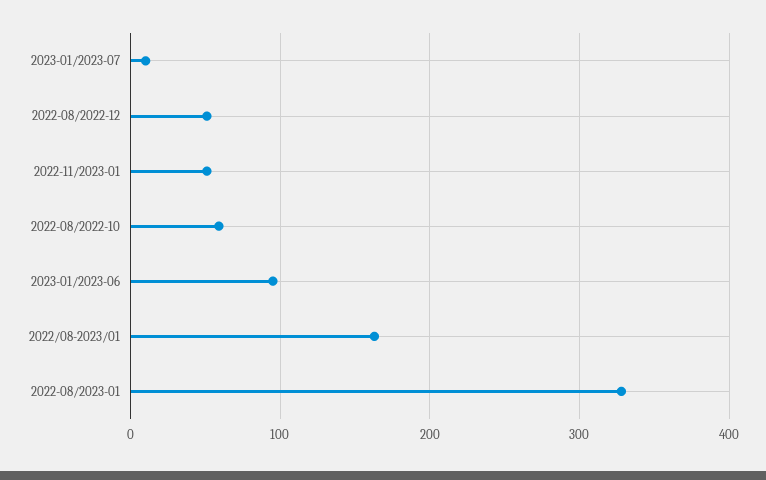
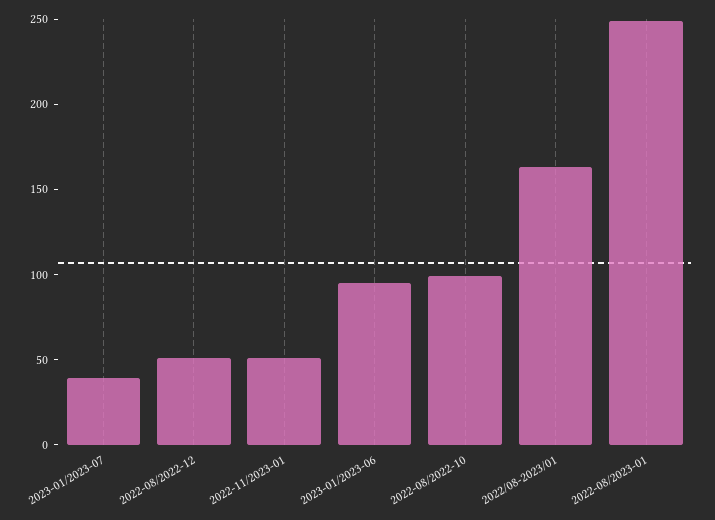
2023-01/2023-07: 10 -> 40
2022-08/2022-10: 60 -> 100
2022-08/2023-01: 330 -> 250

